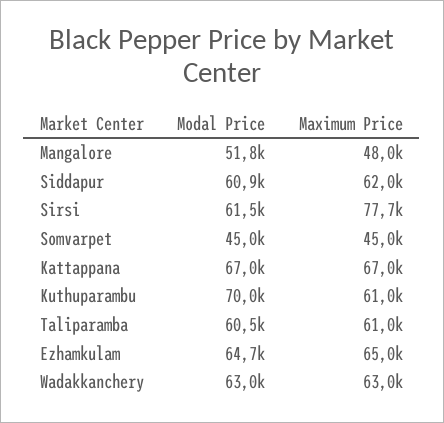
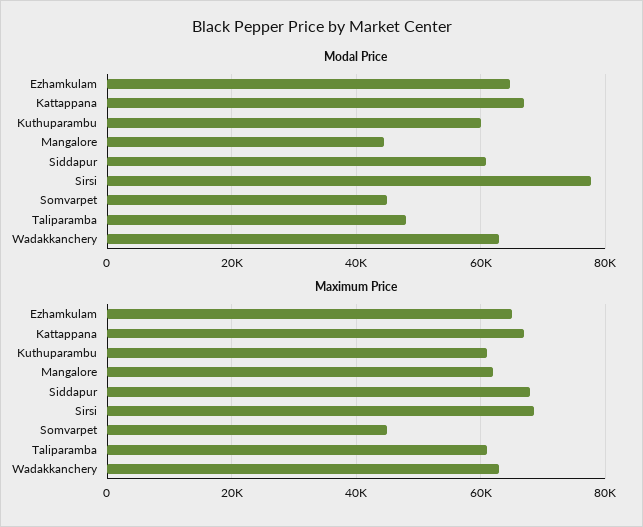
Modal Price, Mangalore: 51800 -> 44000
Maximum Price, Mangalore: 48000 -> 62000
Maximum Price, Siddapur: 62000 -> 68000
Modal Price, Sirsi: 61500 -> 78000
Maximum Price, Sirsi: 77700 -> 68000
Modal Price, Kuthuparambu: 70000 -> 60000
Modal Price, Taliparamba: 60500 -> 48000

